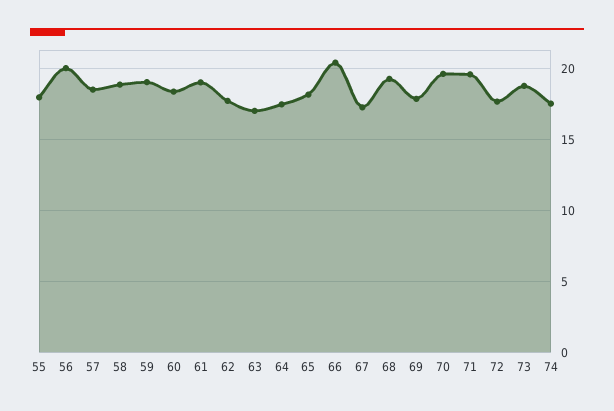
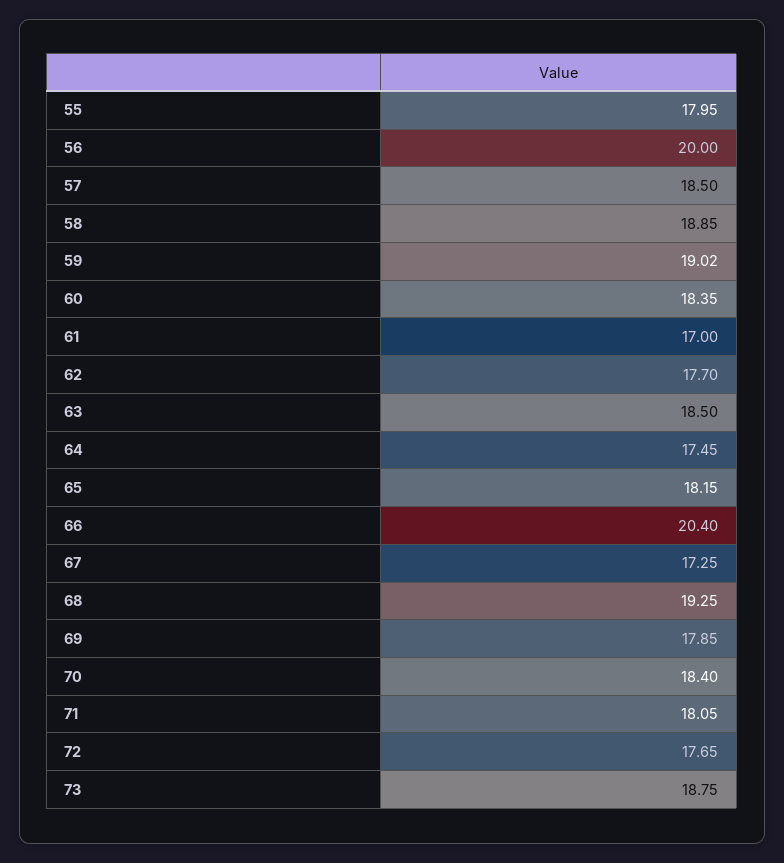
61: 19 -> 17
63: 17 -> 18.5
70: 19.5 -> 18.4
71: 19.5 -> 18.05
74: 17.5 -> none

